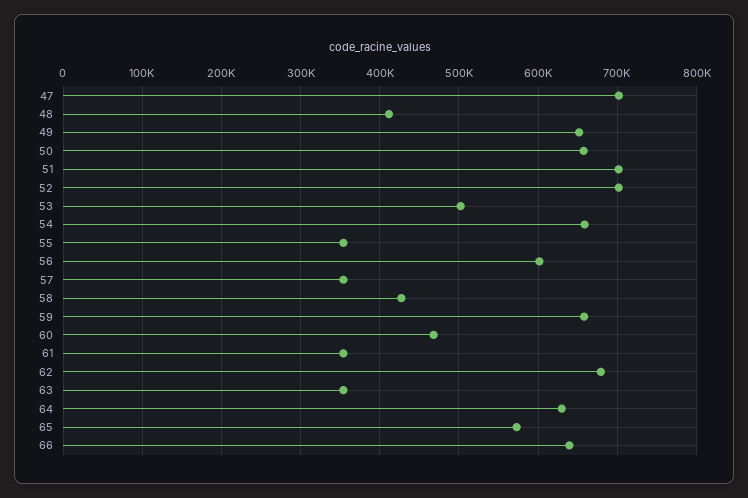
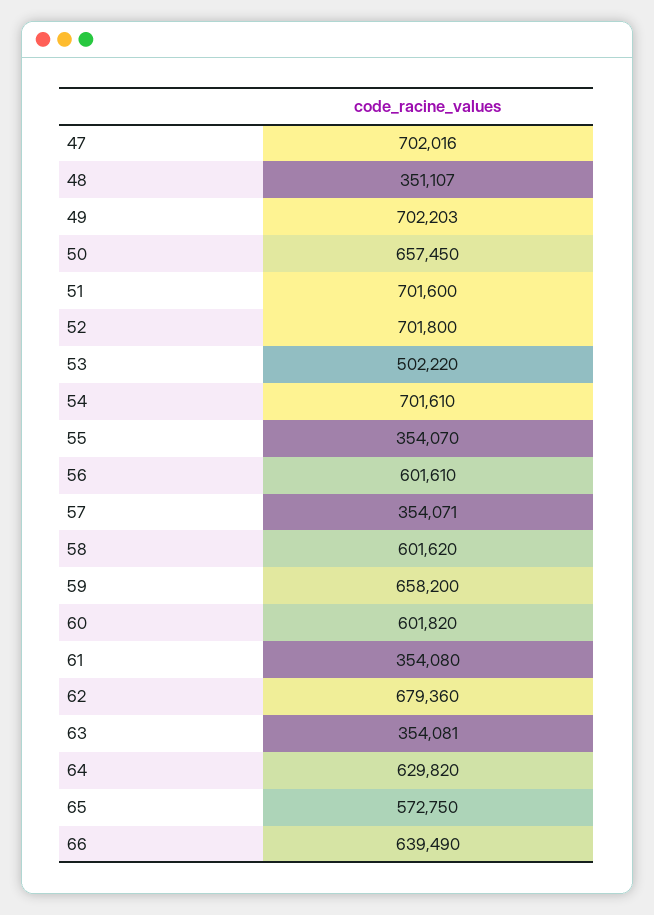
48: 410000 -> 351107
49: 650000 -> 702203
54: 660000 -> 701610
58: 430000 -> 601620
60: 470000 -> 601820

